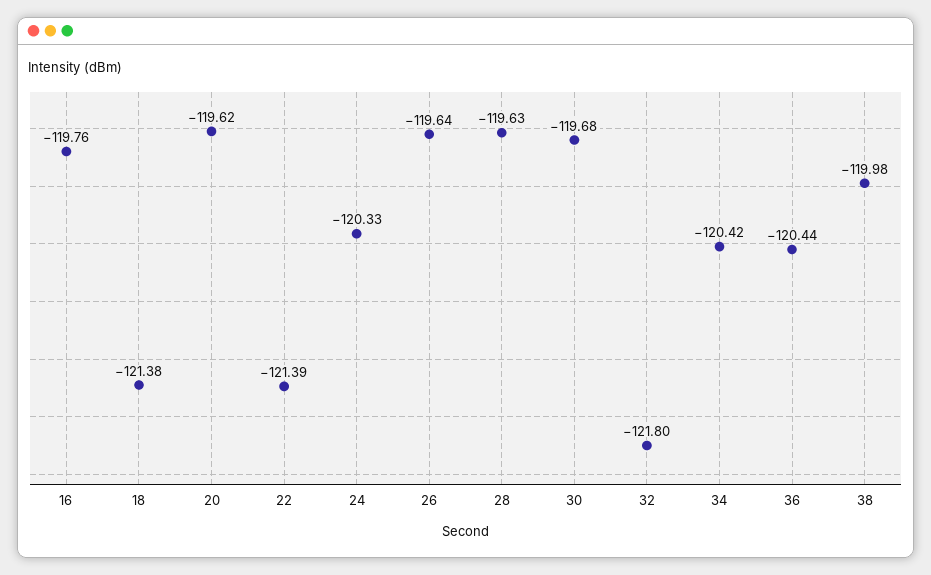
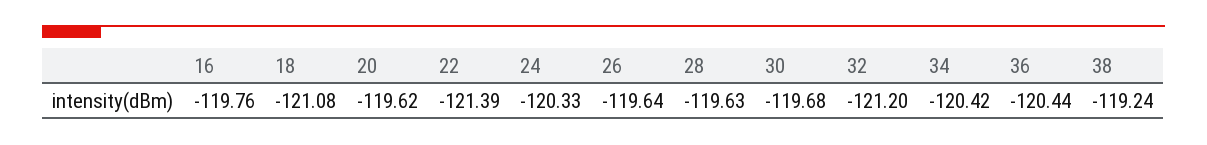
18: -121.38 -> -121.08
32: -121.8 -> -121.2
38: -119.98 -> -119.24

